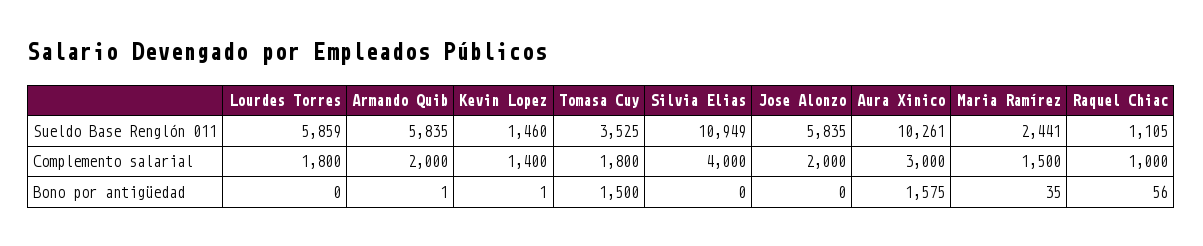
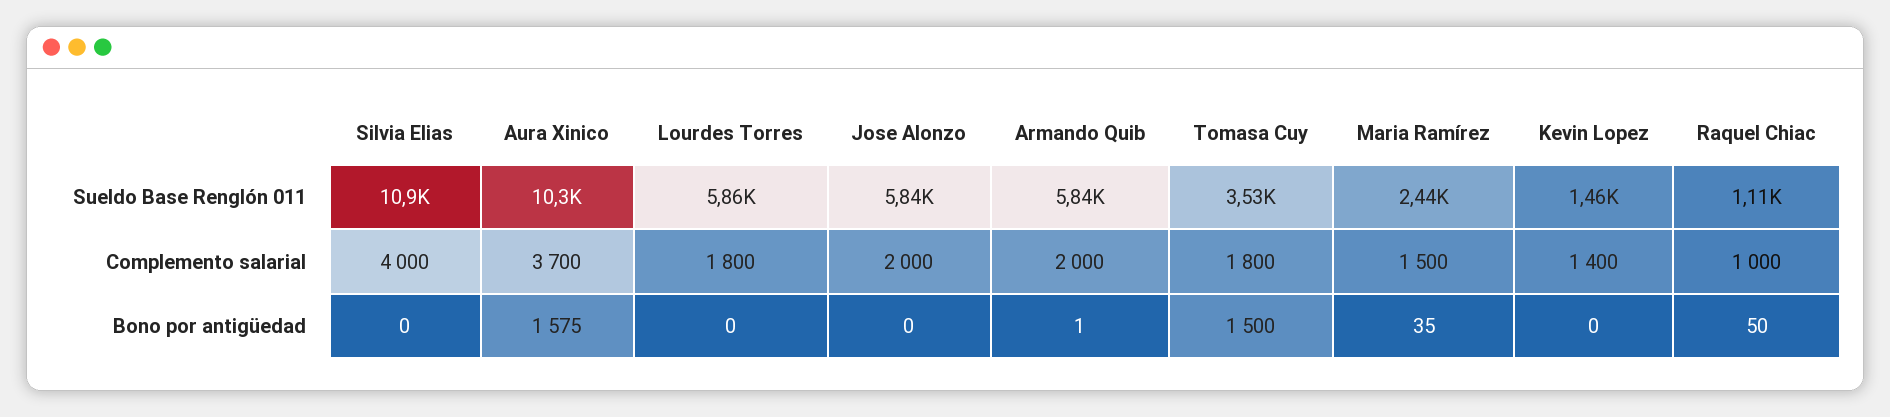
Aura Xinico, Complemento salarial: 3000 -> 3700
Kevin Lopez, Bono por antigüedad: 1 -> 0
Raquel Chiac, Bono por antigüedad: 56 -> 50

